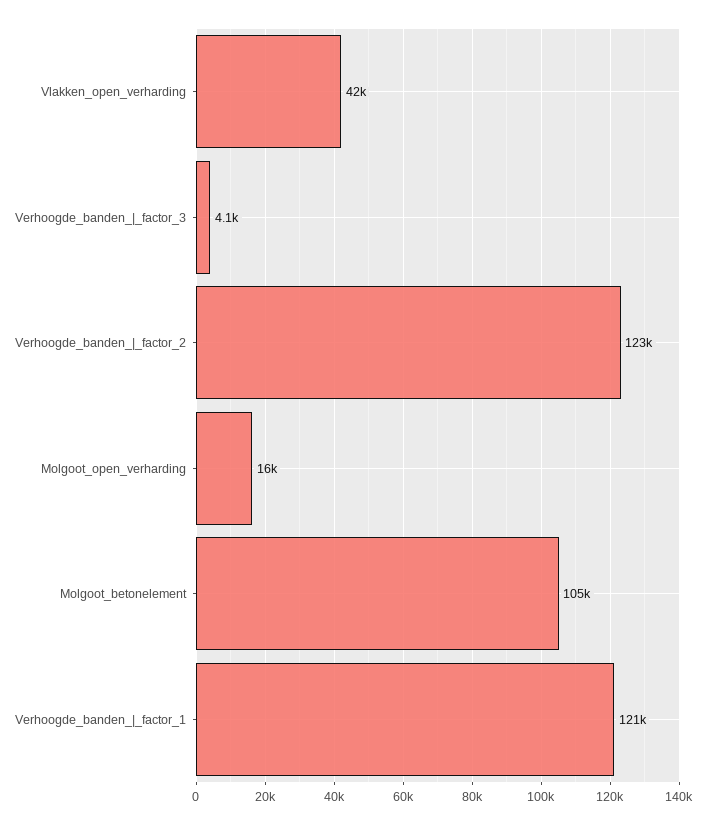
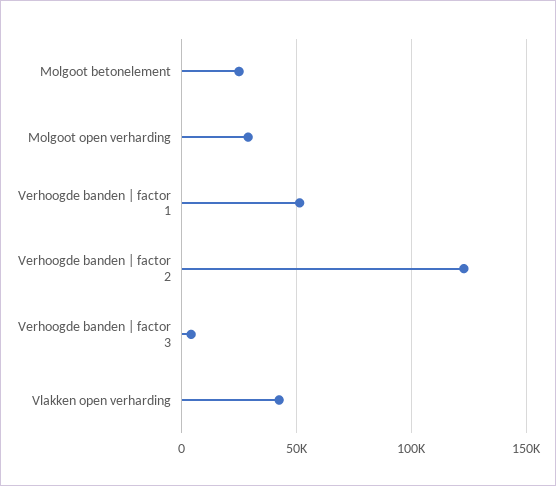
Molgoot_open_verharding: 16000 -> 30000
Molgoot_betonelement: 105000 -> 25000
Verhoogde_banden_|_factor_1: 121000 -> 50000

